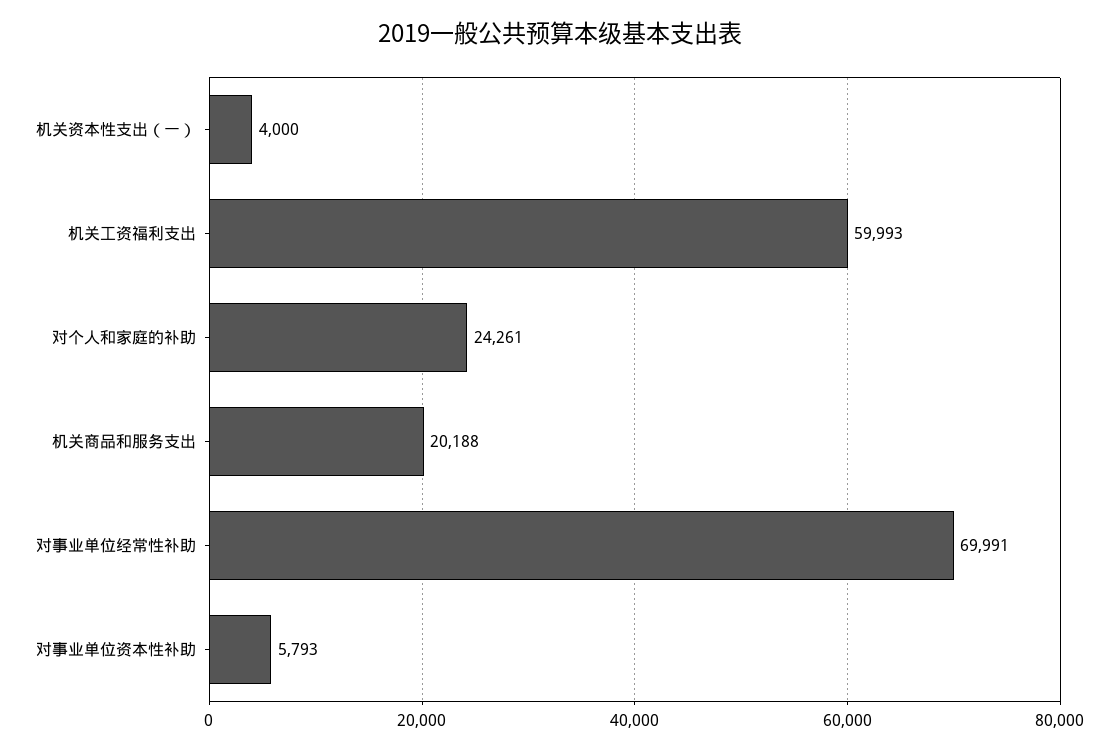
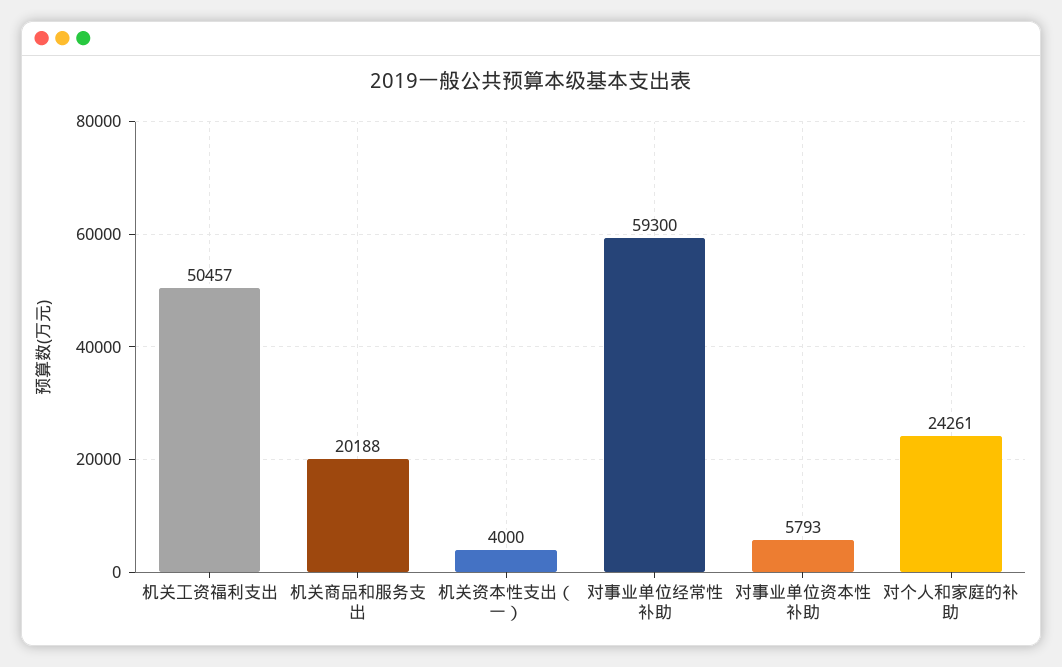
机关工资福利支出: 59993 -> 50457
对事业单位经常性补助: 69991 -> 59300

